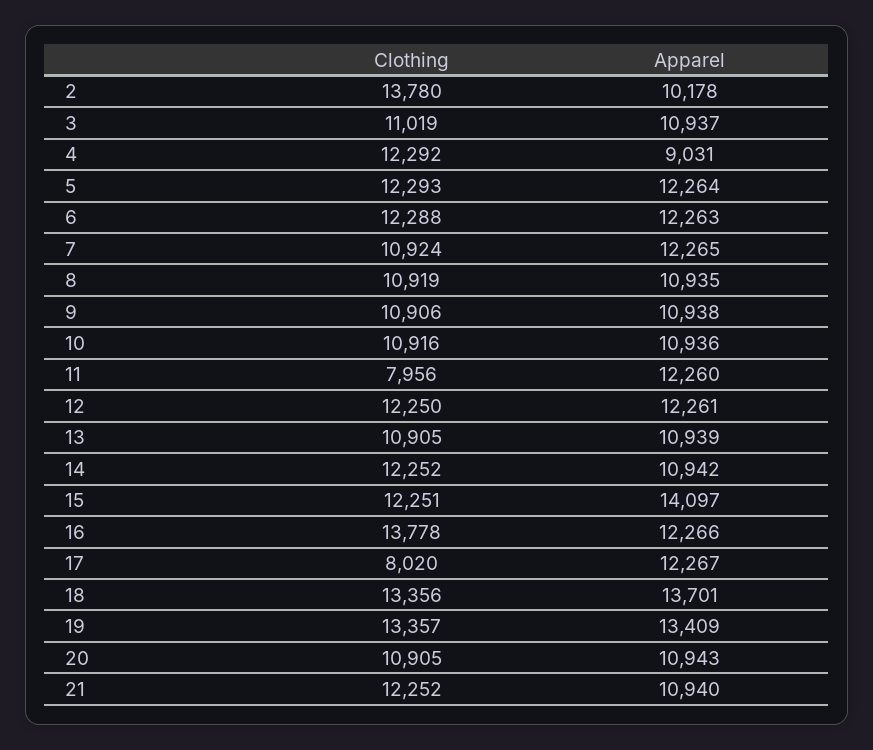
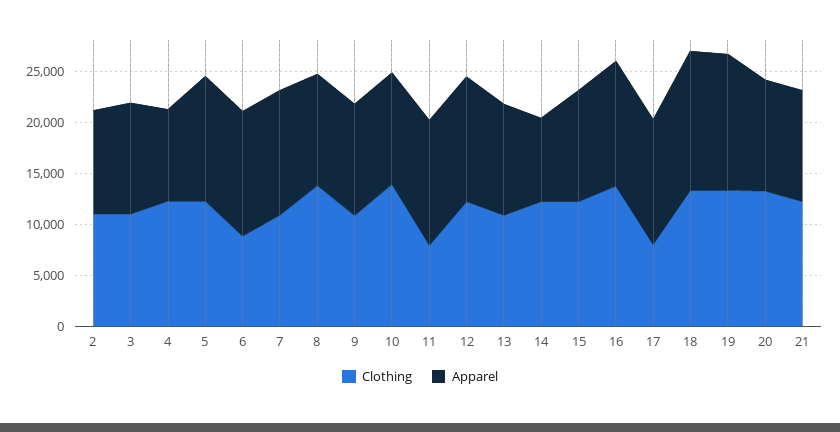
Clothing, 2: 13780 -> 11000
Clothing, 6: 12288 -> 9000
Clothing, 8: 10919 -> 14000
Clothing, 10: 10916 -> 14000
Apparel, 14: 10942 -> 8000
Apparel, 15: 14097 -> 11000
Clothing, 20: 10905 -> 13000

